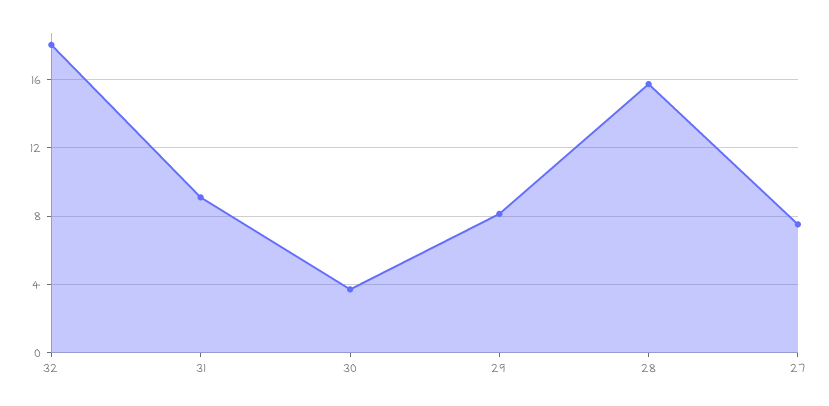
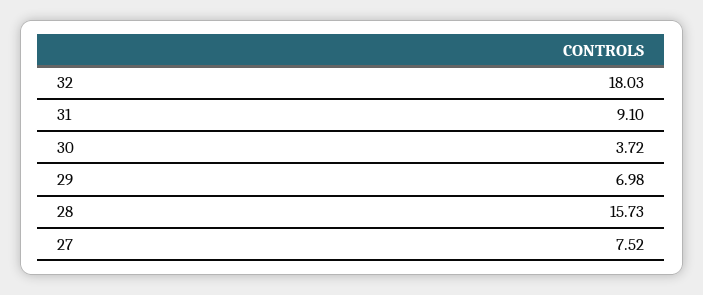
29: 8 -> 6.98

